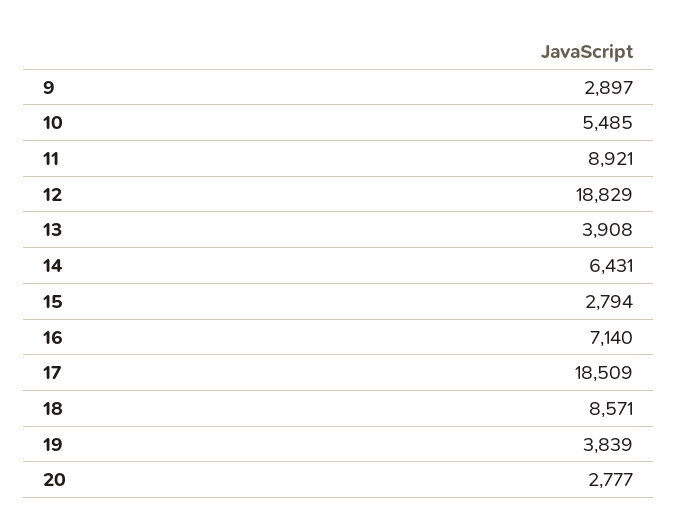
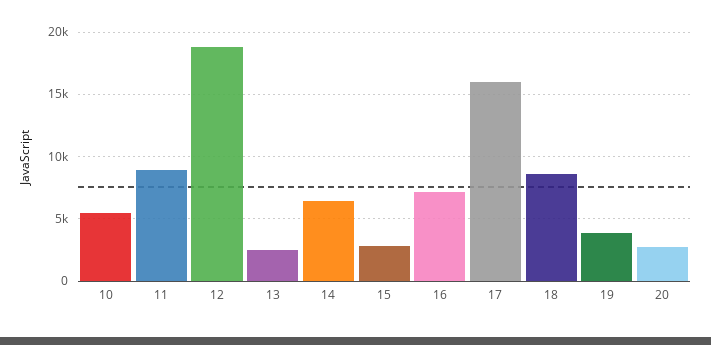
9: 2897 -> none
13: 3908 -> 2500
17: 18509 -> 16000

